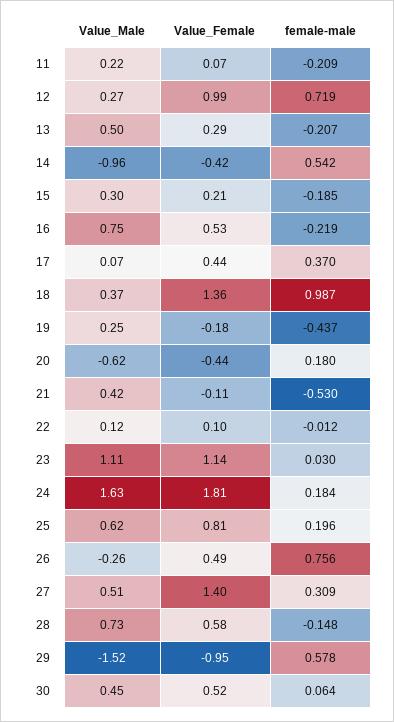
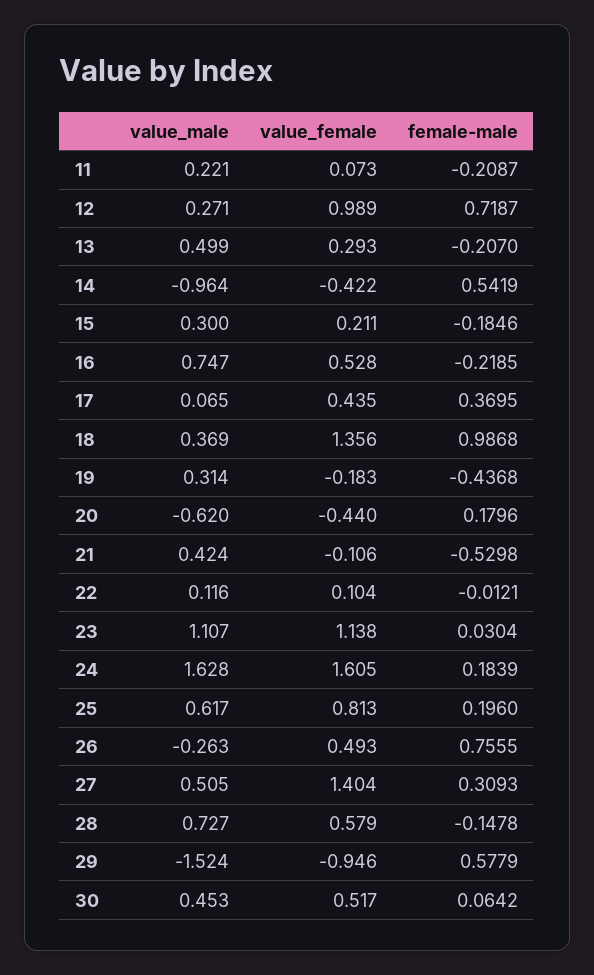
Value_Male, 19: 0.25 -> 0.314
Value_Female, 24: 1.81 -> 1.605

